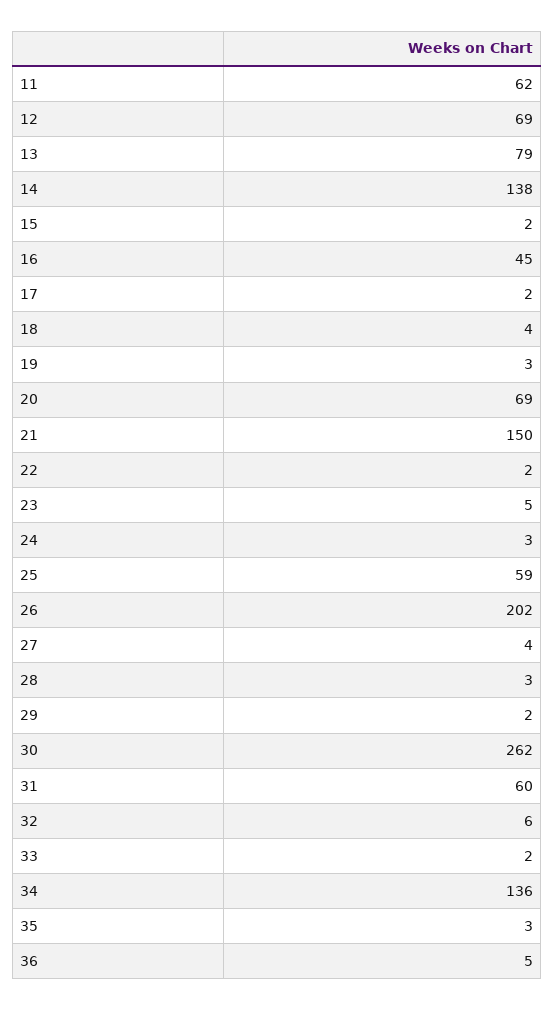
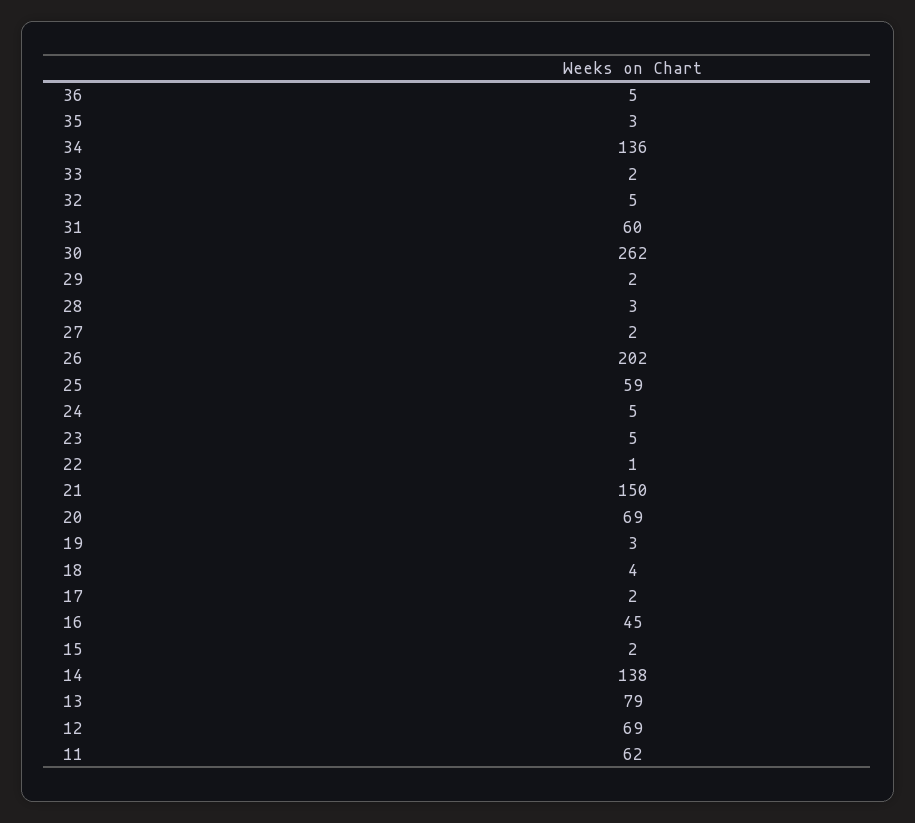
22: 2 -> 1
24: 3 -> 5
27: 4 -> 2
32: 6 -> 5

